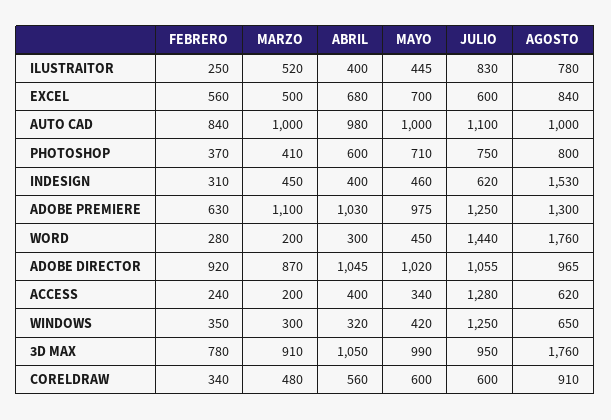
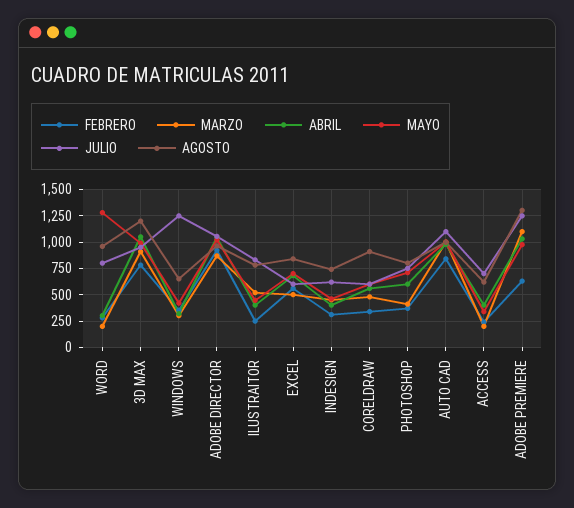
AGOSTO, INDESIGN: 1530 -> 750
MAYO, WORD: 450 -> 1250
JULIO, WORD: 1440 -> 750
AGOSTO, WORD: 1760 -> 1000
JULIO, ACCESS: 1280 -> 750
AGOSTO, 3D MAX: 1760 -> 1250

